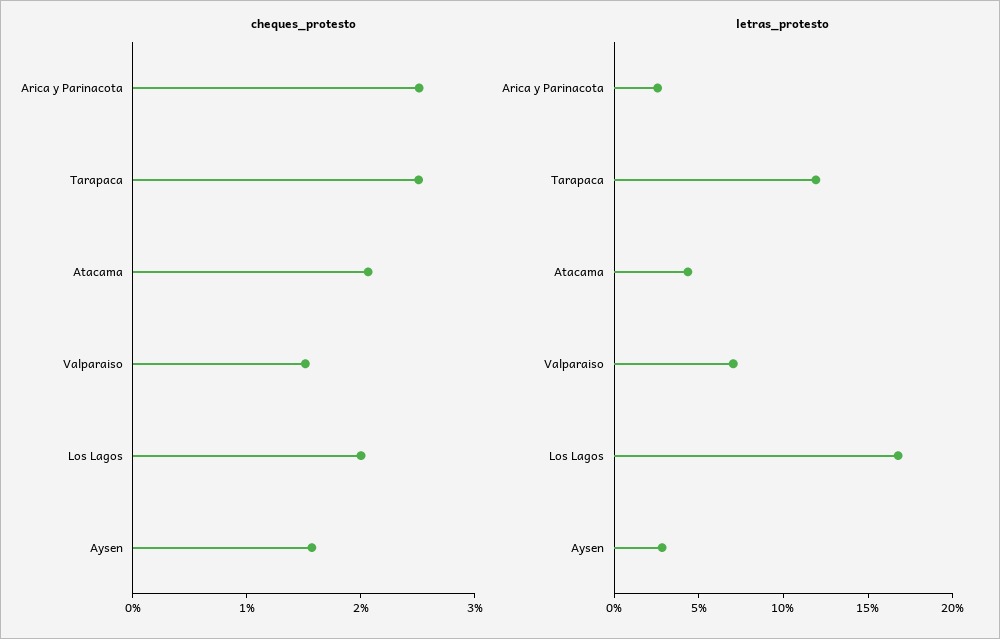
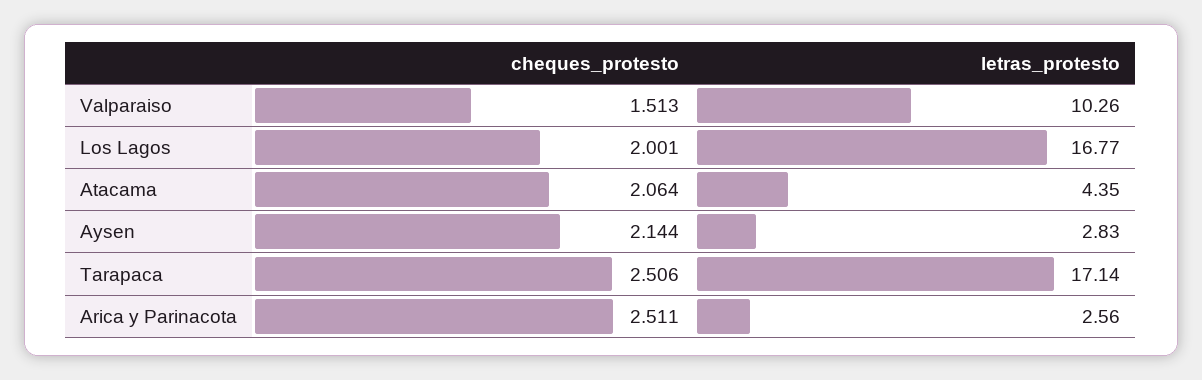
cheques_protesto, Aysen: 1.6 -> 2.144
letras_protesto, Tarapaca: 12 -> 17.14
letras_protesto, Valparaiso: 7 -> 10.26

